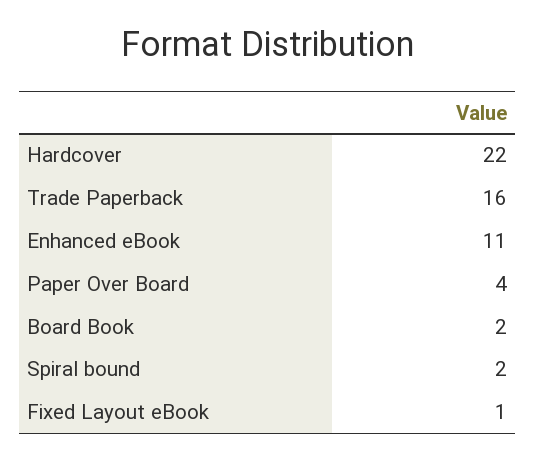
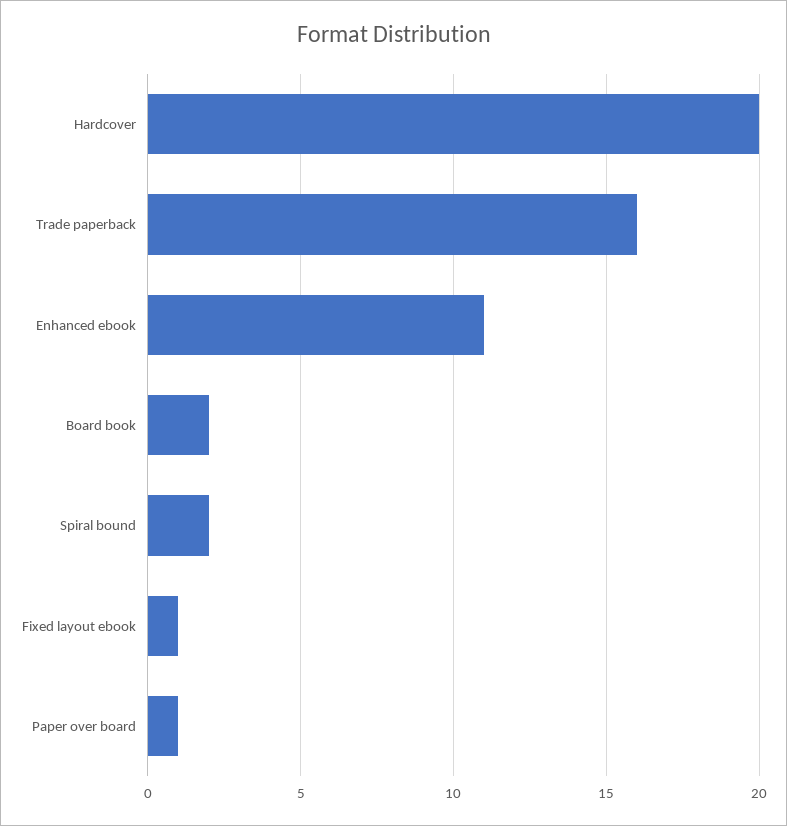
Hardcover: 22 -> 20
Paper Over Board: 4 -> 1

